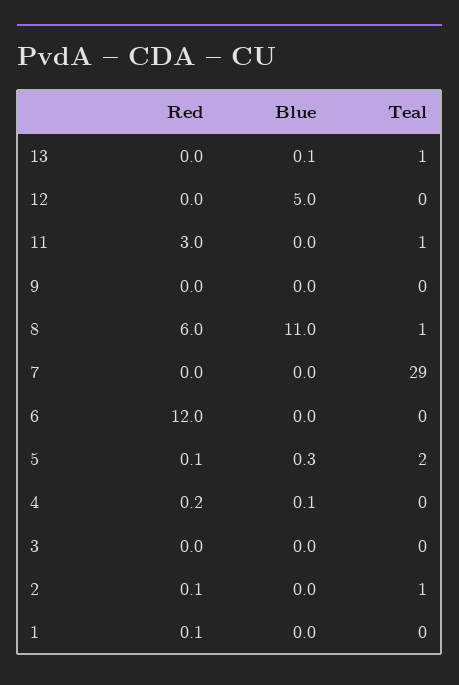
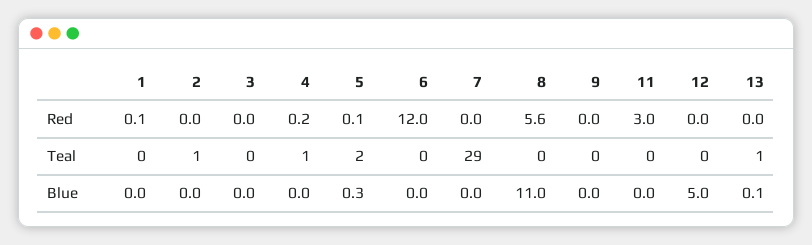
Teal, 11: 1 -> 0
Red, 8: 6 -> 5.6
Teal, 8: 1 -> 0
Blue, 4: 0.1 -> 0
Teal, 4: 0 -> 1
Red, 2: 0.1 -> 0

